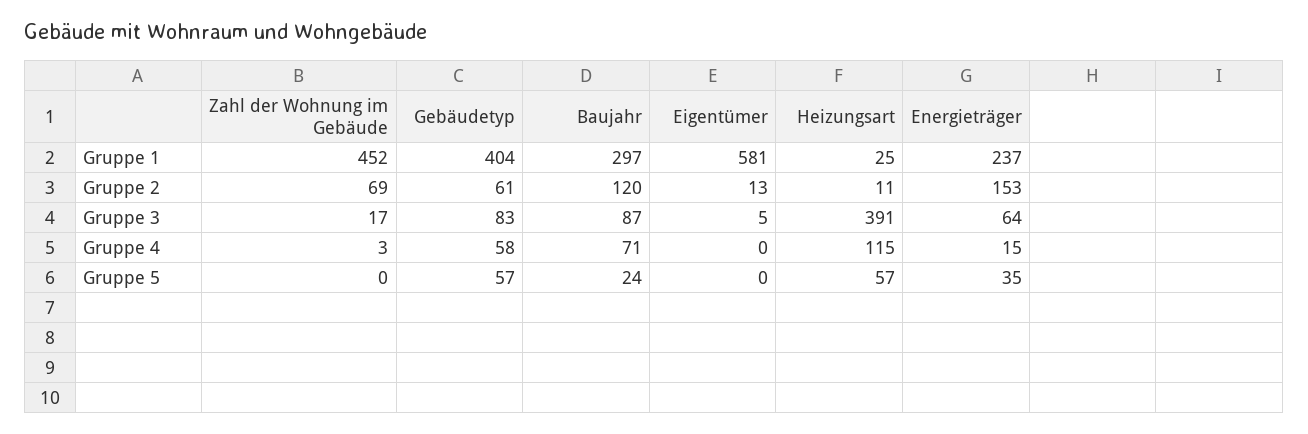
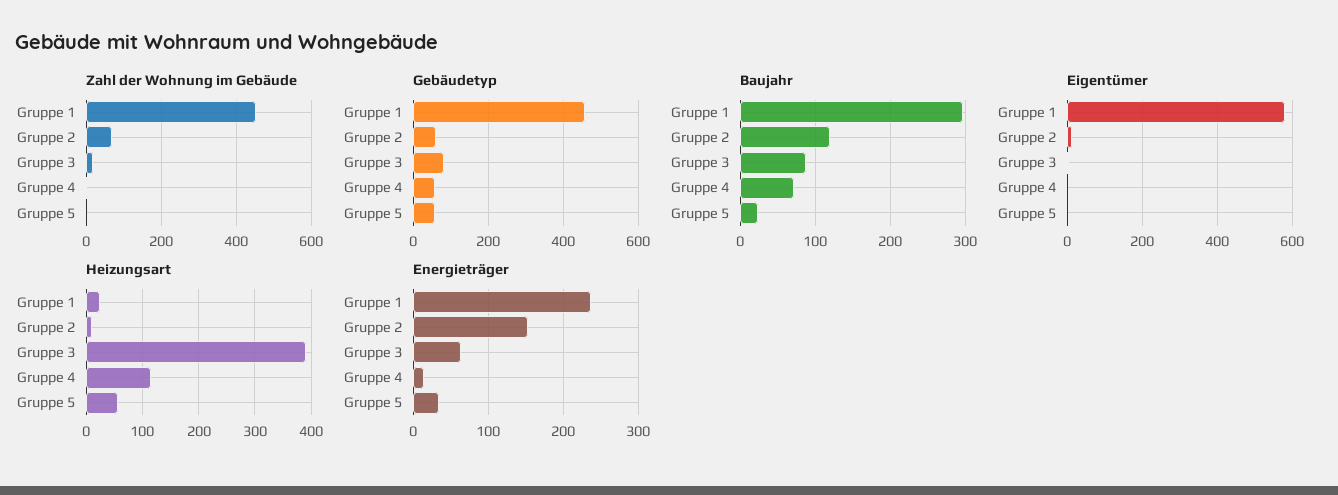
Gebäudetyp, Gruppe 1: 404 -> 460

